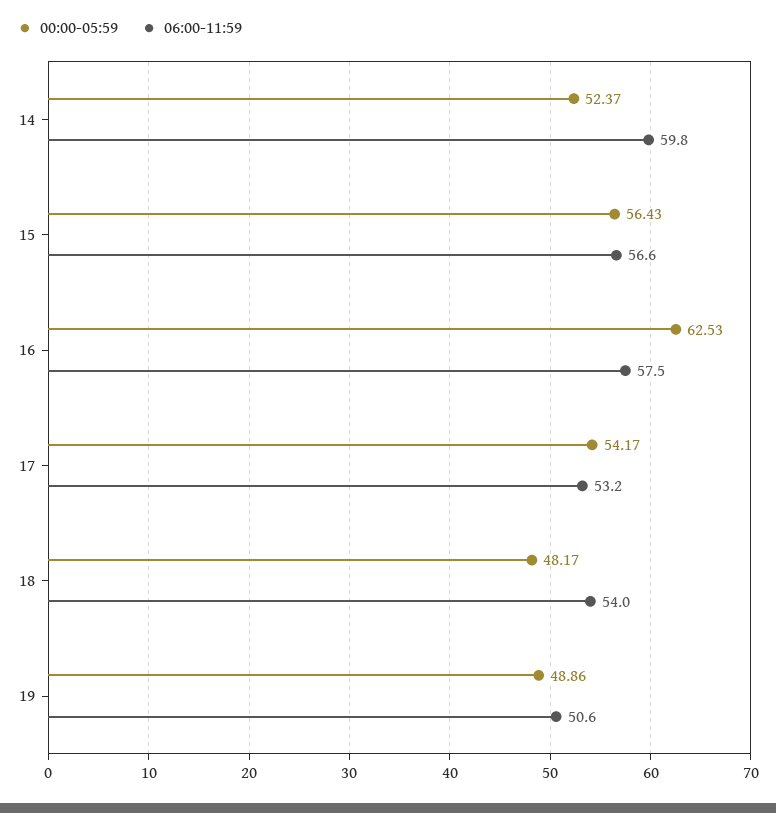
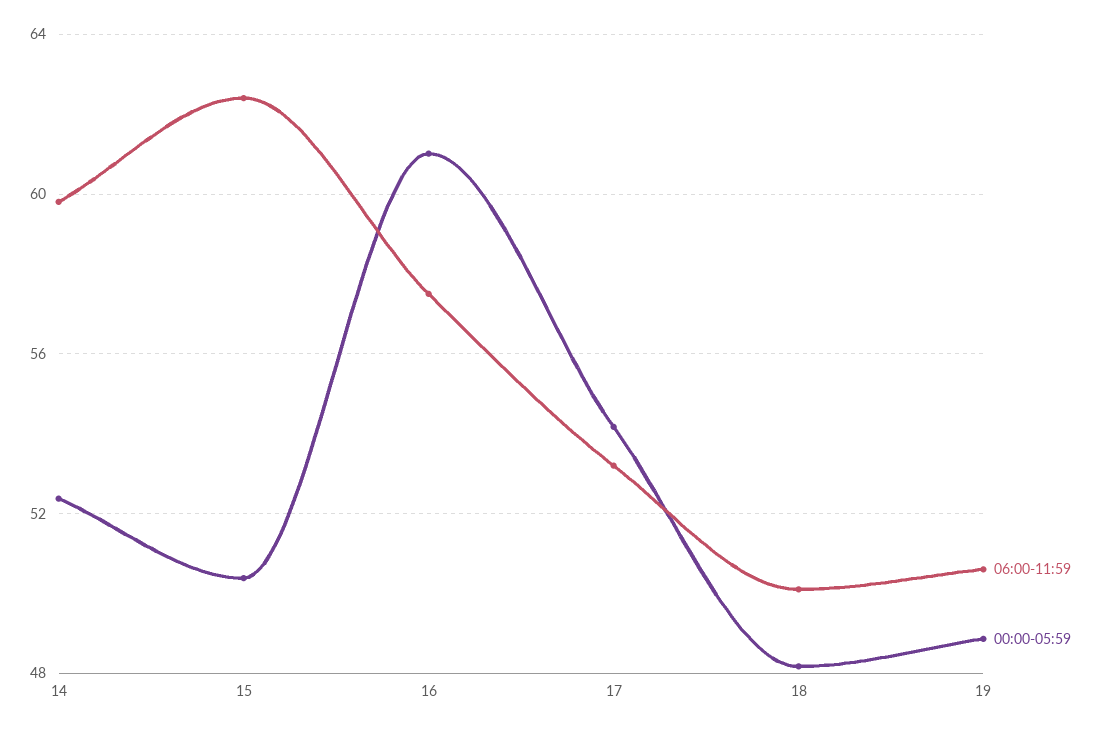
00:00-05:59, 15: 56.43 -> 50.5
06:00-11:59, 15: 56.6 -> 62.5
00:00-05:59, 16: 62.53 -> 61
06:00-11:59, 18: 54 -> 50

